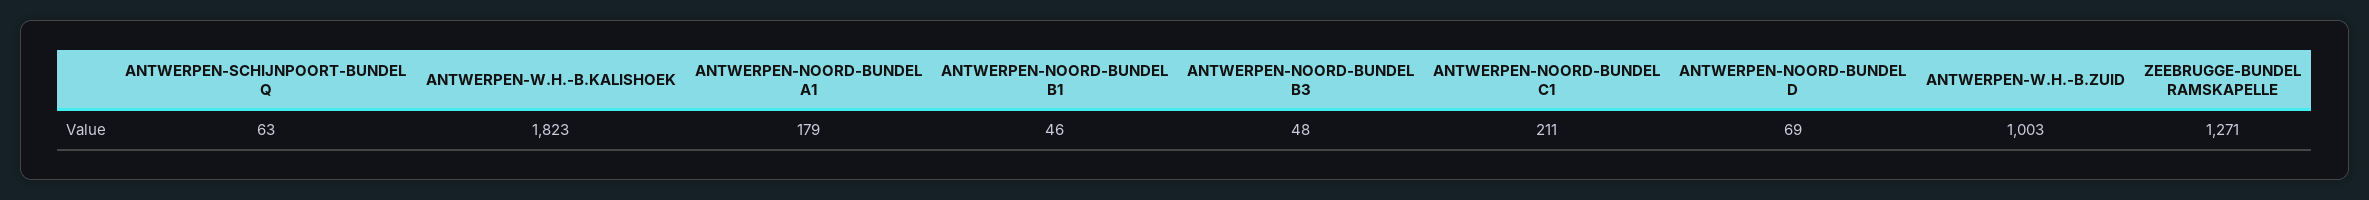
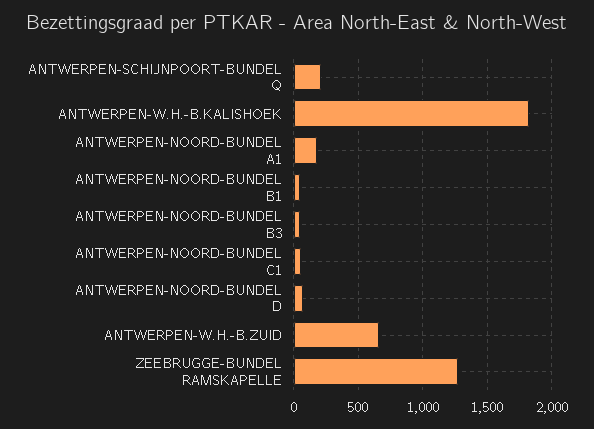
ANTWERPEN-SCHIJNPOORT-BUNDEL Q: 63 -> 200
ANTWERPEN-NOORD-BUNDEL C1: 211 -> 50
ANTWERPEN-W.H.-B.ZUID: 1003 -> 650

